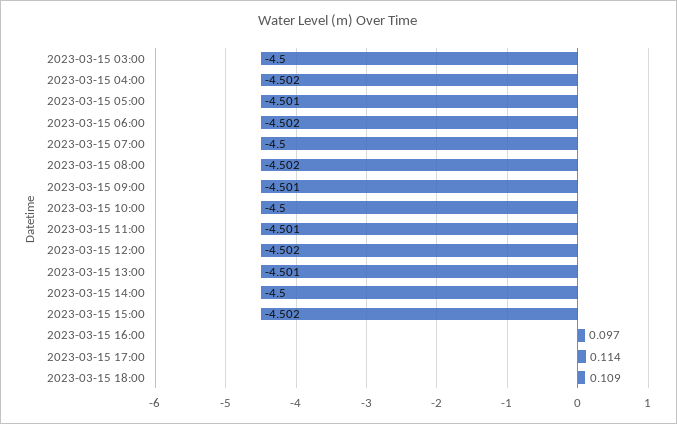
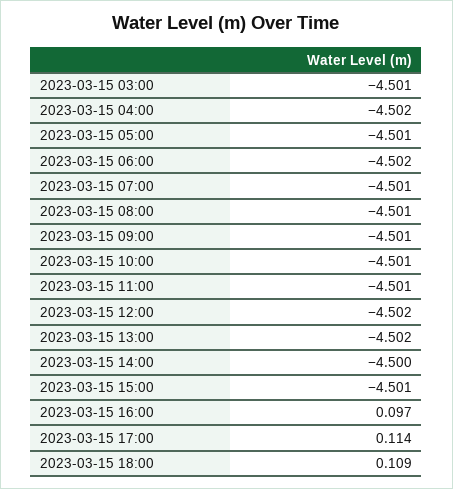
2023-03-15 03:00: -4.5 -> -4.501
2023-03-15 07:00: -4.5 -> -4.501
2023-03-15 08:00: -4.502 -> -4.501
2023-03-15 10:00: -4.5 -> -4.501
2023-03-15 13:00: -4.501 -> -4.502
2023-03-15 15:00: -4.502 -> -4.501

